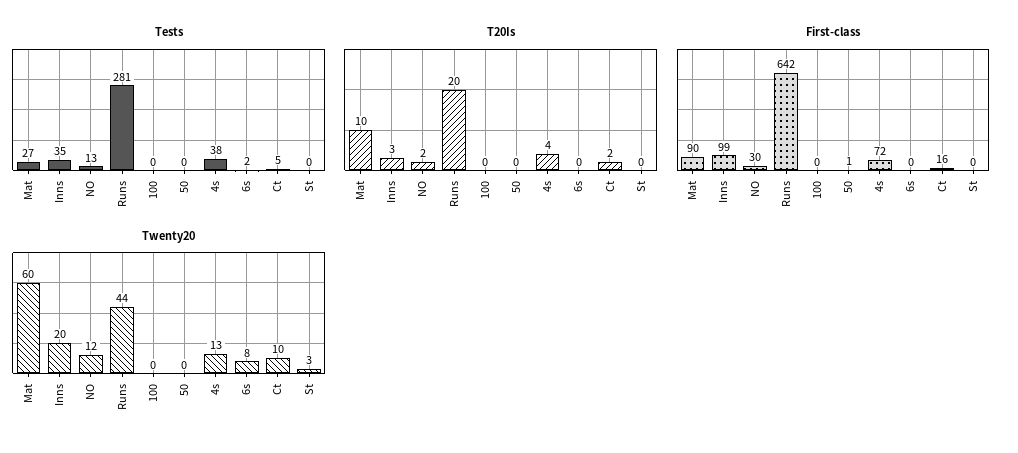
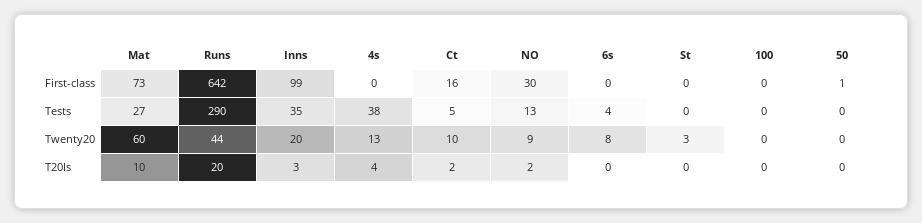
Tests, Runs: 281 -> 290
Tests, 6s: 2 -> 4
First-class, Mat: 90 -> 73
First-class, 4s: 72 -> 0
Twenty20, NO: 12 -> 9

